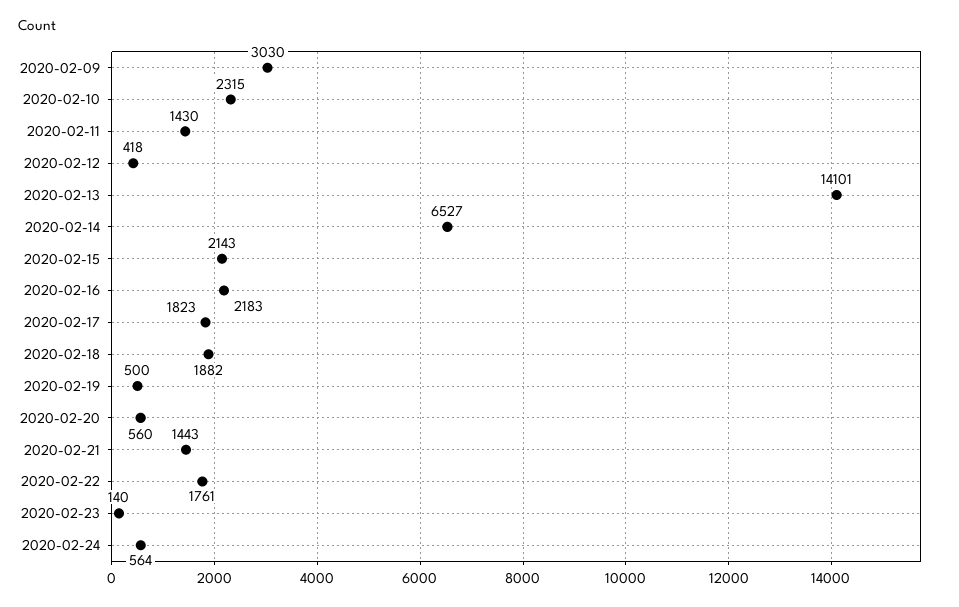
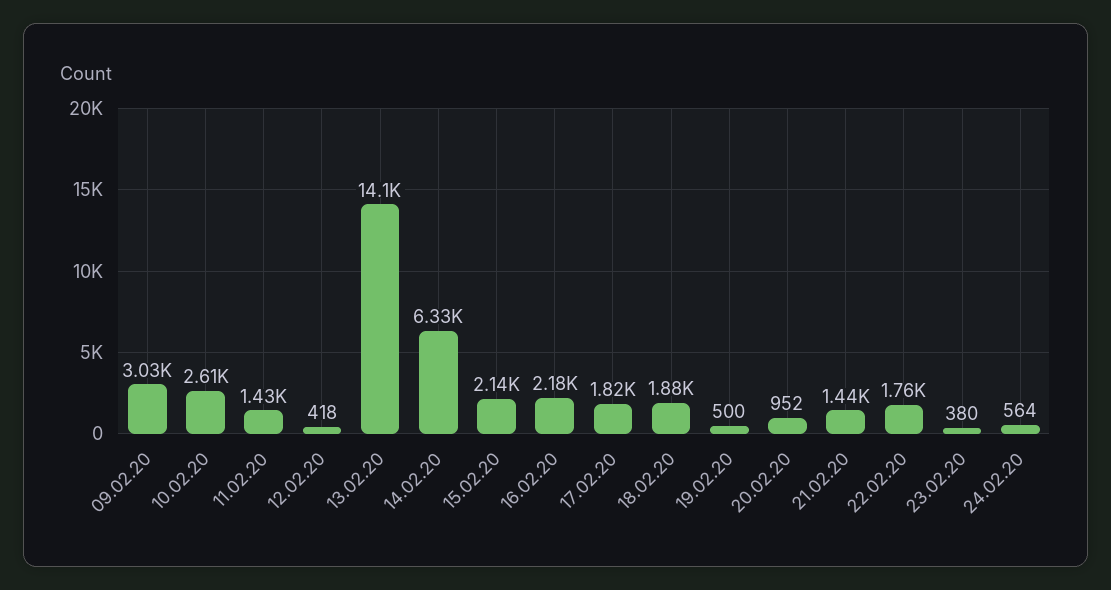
2020-02-10: 2315 -> 2610
2020-02-14: 6527 -> 6330
2020-02-20: 560 -> 952
2020-02-23: 140 -> 380

